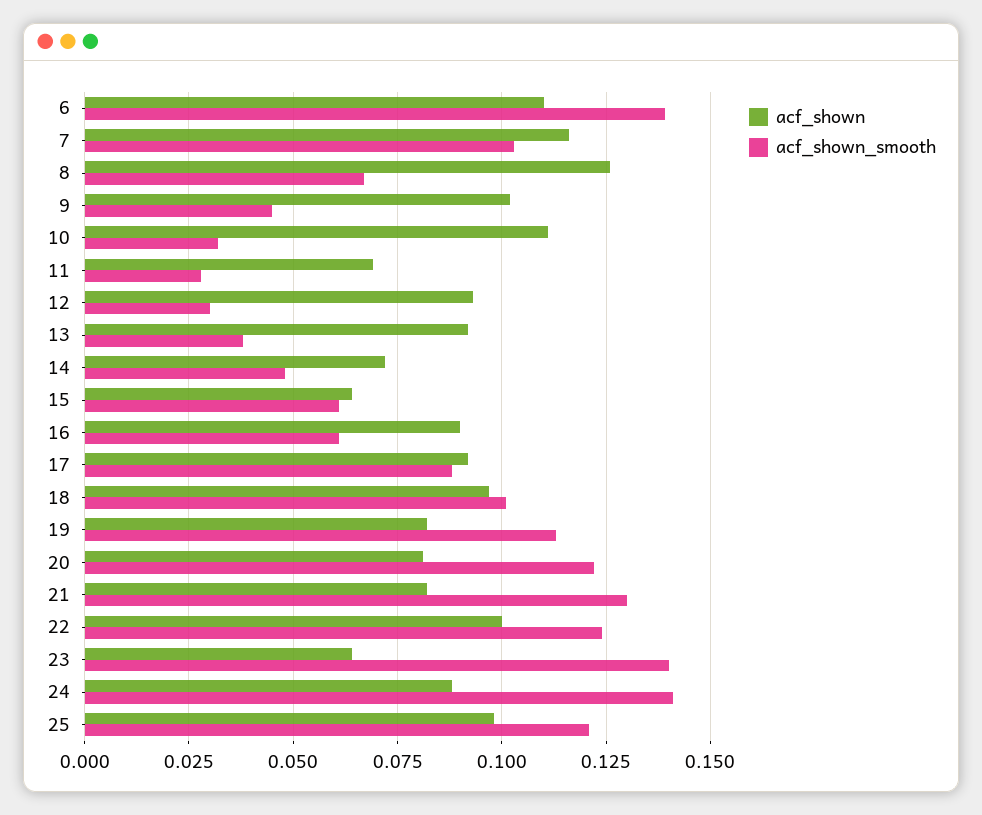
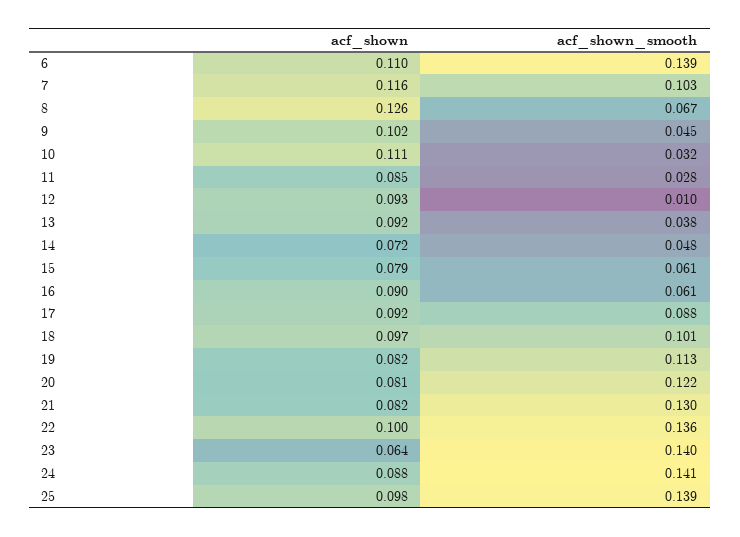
acf_shown, 11: 0.07 -> 0.085
acf_shown_smooth, 12: 0.03 -> 0.01
acf_shown, 15: 0.065 -> 0.079
acf_shown_smooth, 22: 0.125 -> 0.136
acf_shown_smooth, 25: 0.12 -> 0.139

